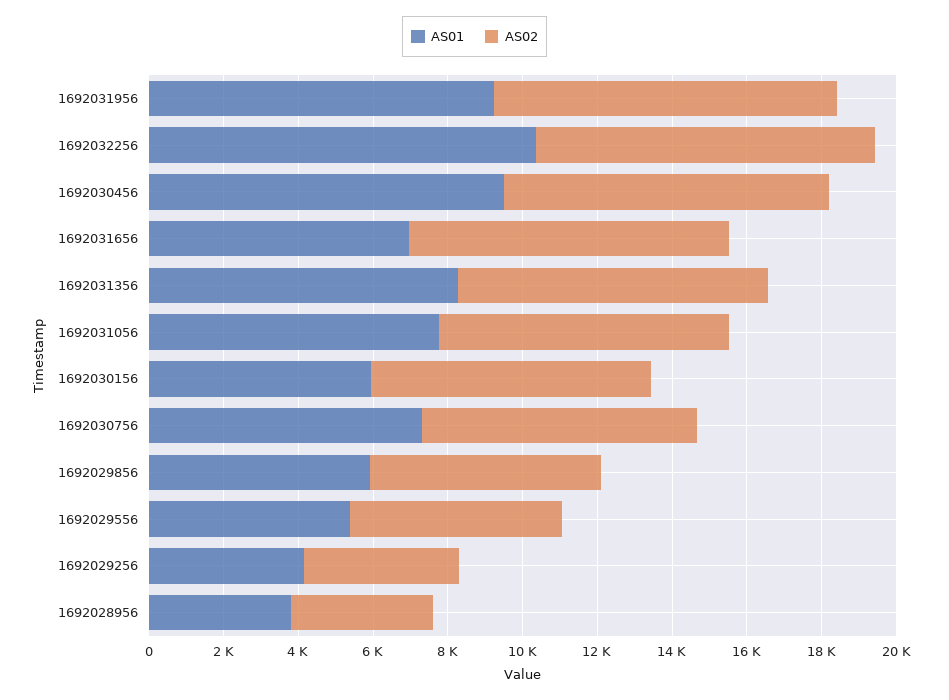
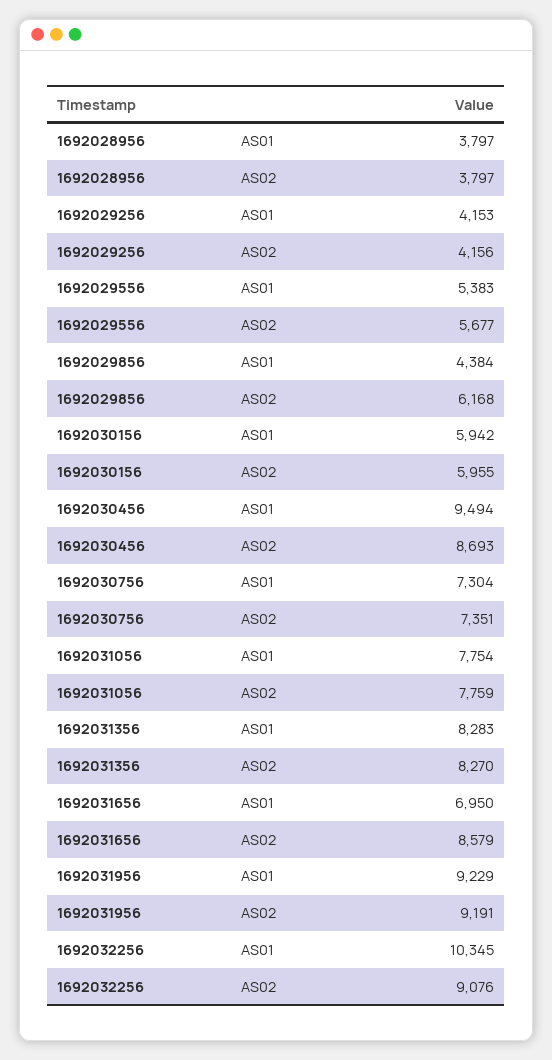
AS02, 1692030156: 7500 -> 5955
AS01, 1692029856: 6000 -> 4384

